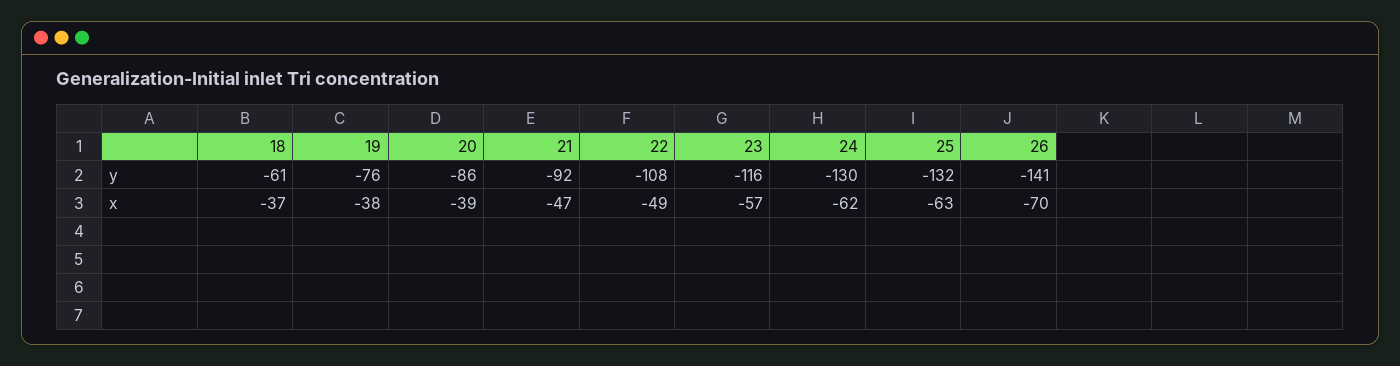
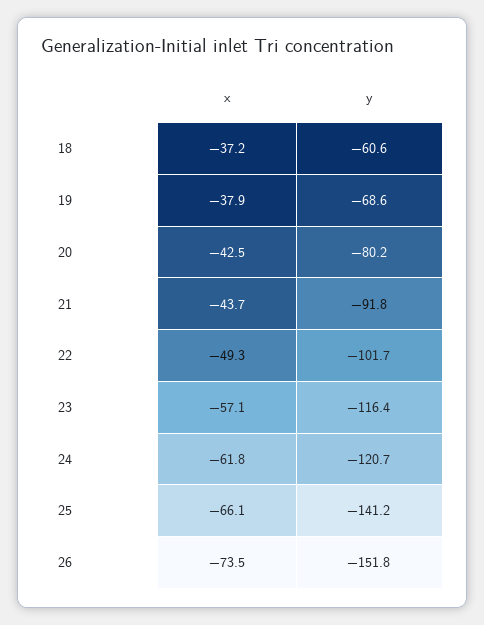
19, y: -76 -> -68.6
20, y: -86 -> -80.2
22, y: -108 -> -101.7
24, y: -130 -> -120.7
25, y: -132 -> -141.2
26, y: -141 -> -151.8
20, x: -39 -> -42.5
21, x: -47 -> -43.7
25, x: -63 -> -66.1
26, x: -70 -> -73.5

